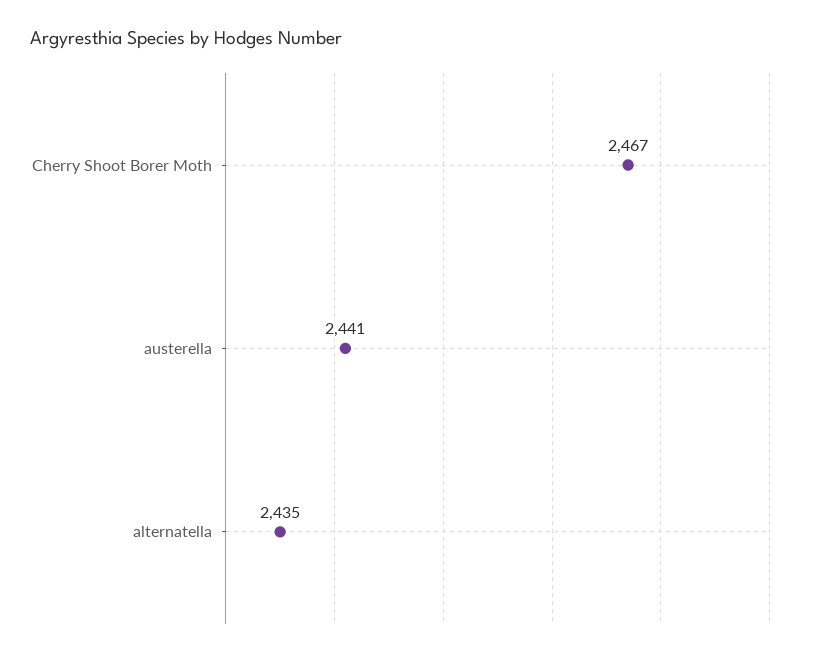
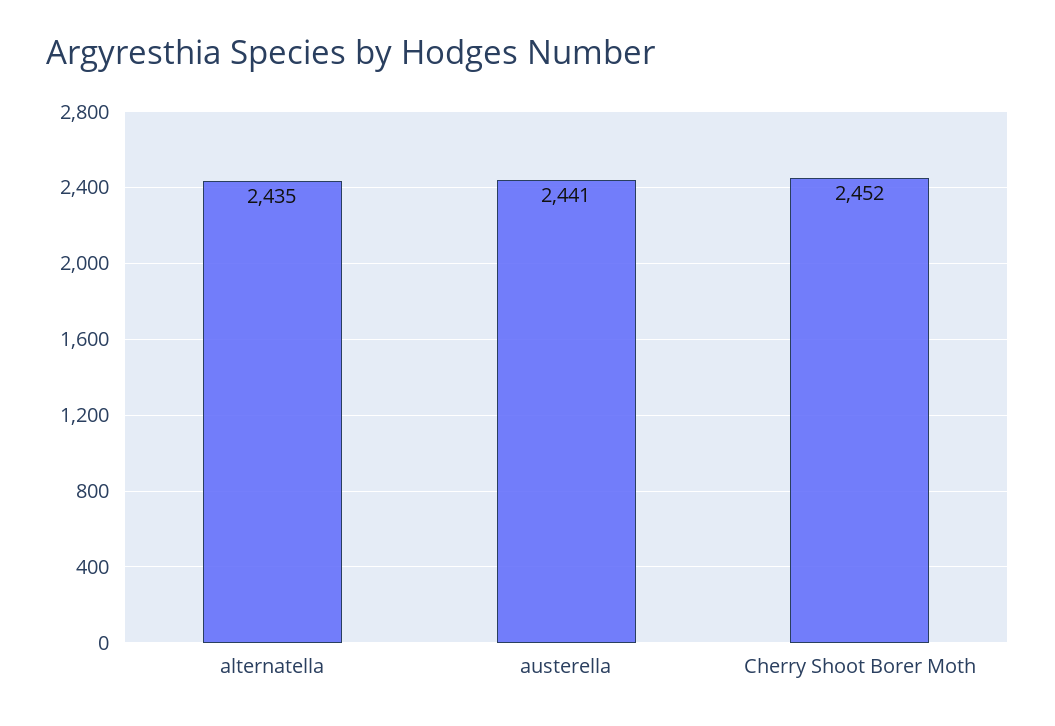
Cherry Shoot Borer Moth: 2467 -> 2452

